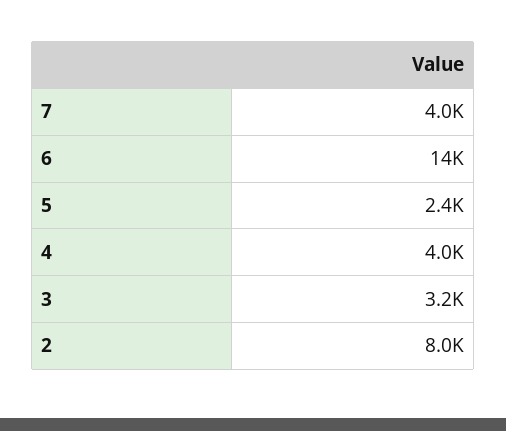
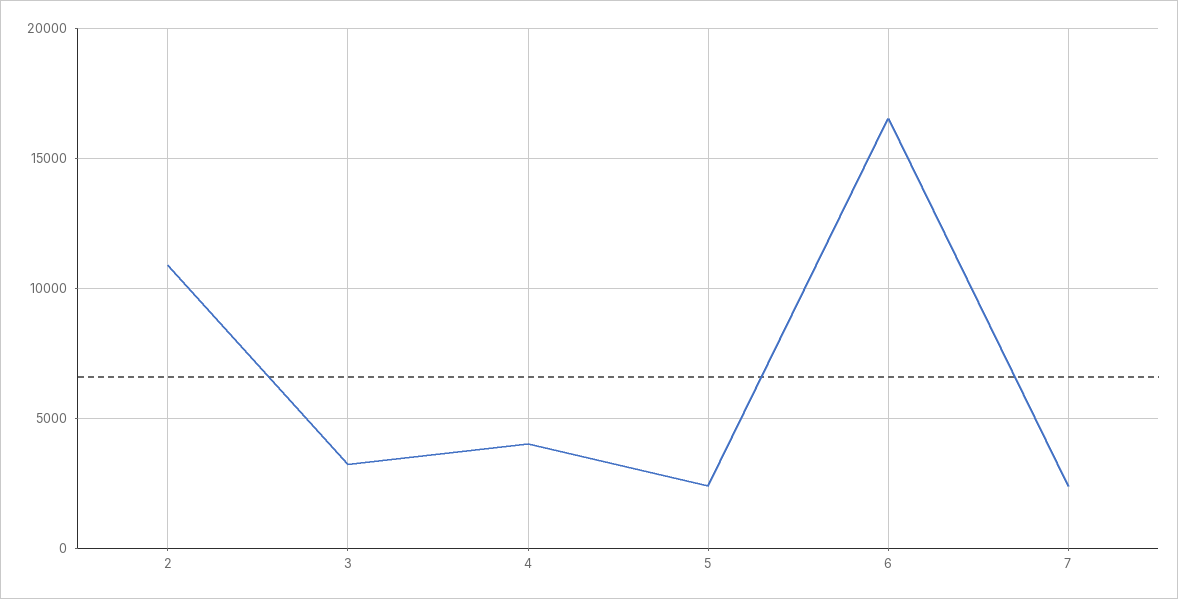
7: 4000 -> 2500
6: 14000 -> 16500
2: 8000 -> 11000

